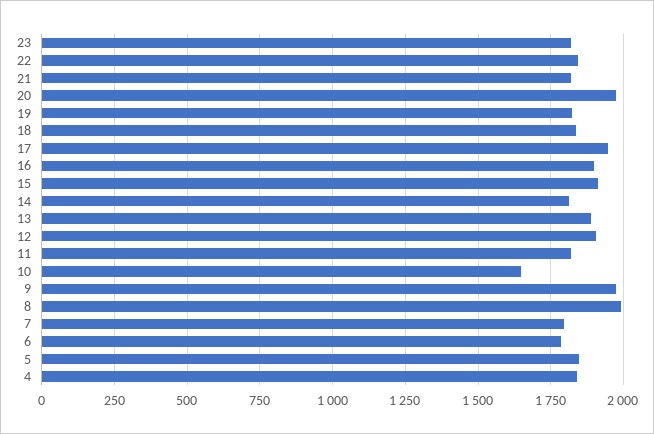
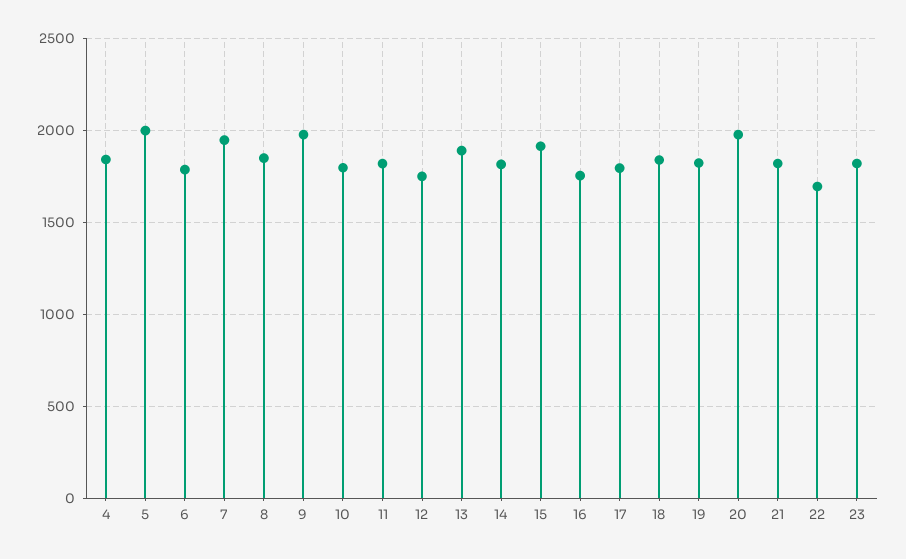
22: 1850 -> 1700
17: 1950 -> 1800
16: 1900 -> 1750
12: 1900 -> 1750
10: 1650 -> 1800
8: 2000 -> 1850
7: 1800 -> 1950
5: 1850 -> 2000

